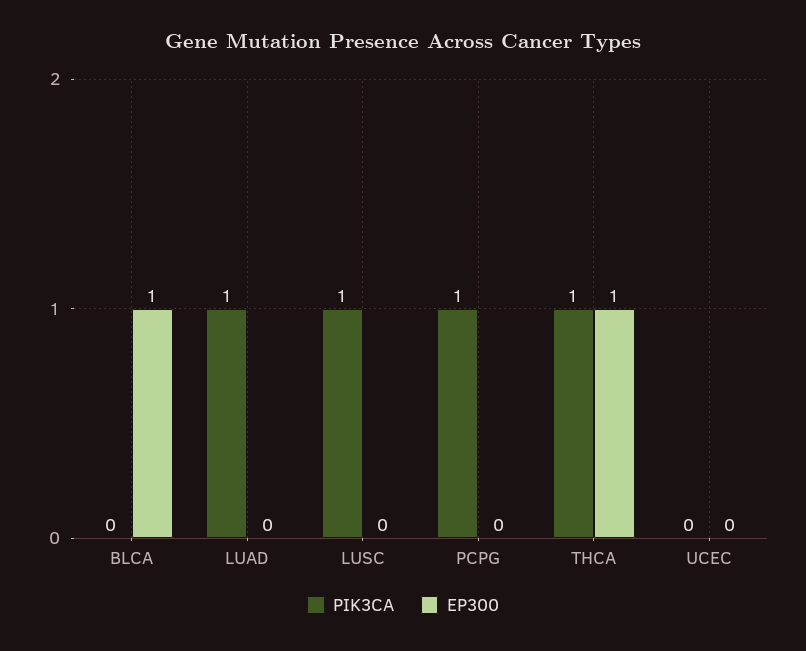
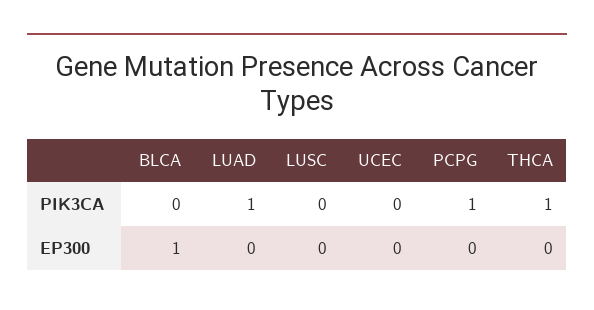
PIK3CA, LUSC: 1 -> 0
EP300, THCA: 1 -> 0

